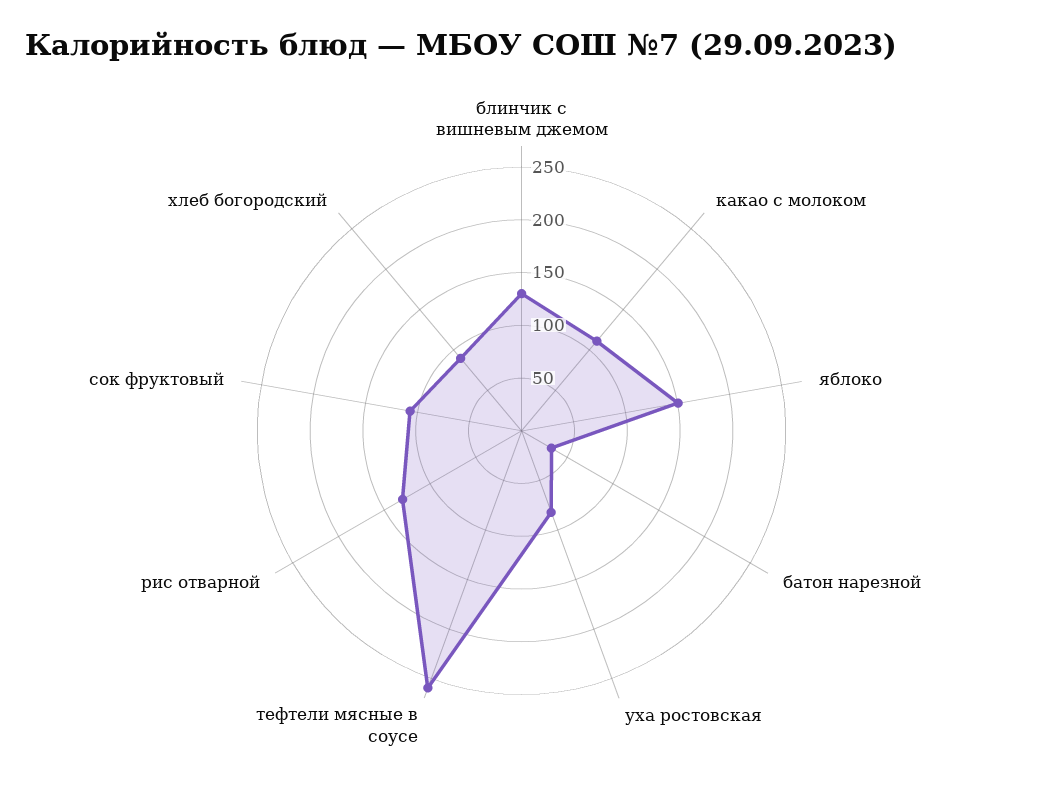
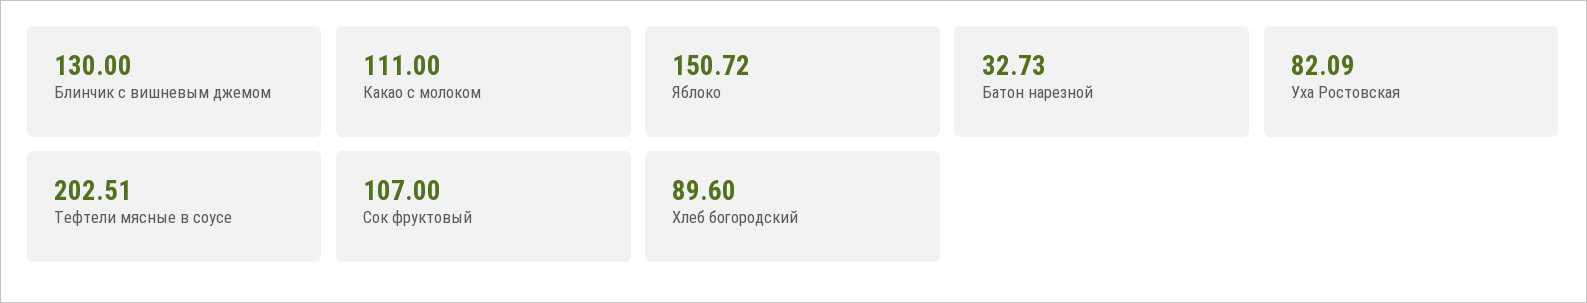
тефтели мясные в соусе: 260 -> 202.51
рис отварной: 130 -> none

